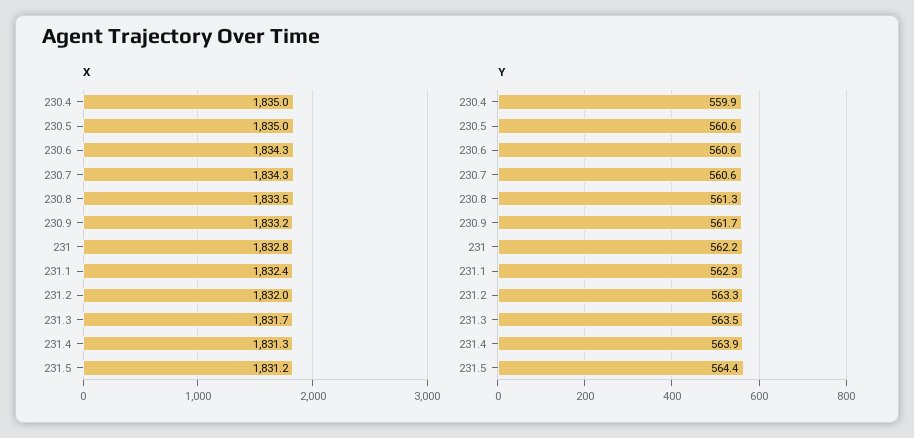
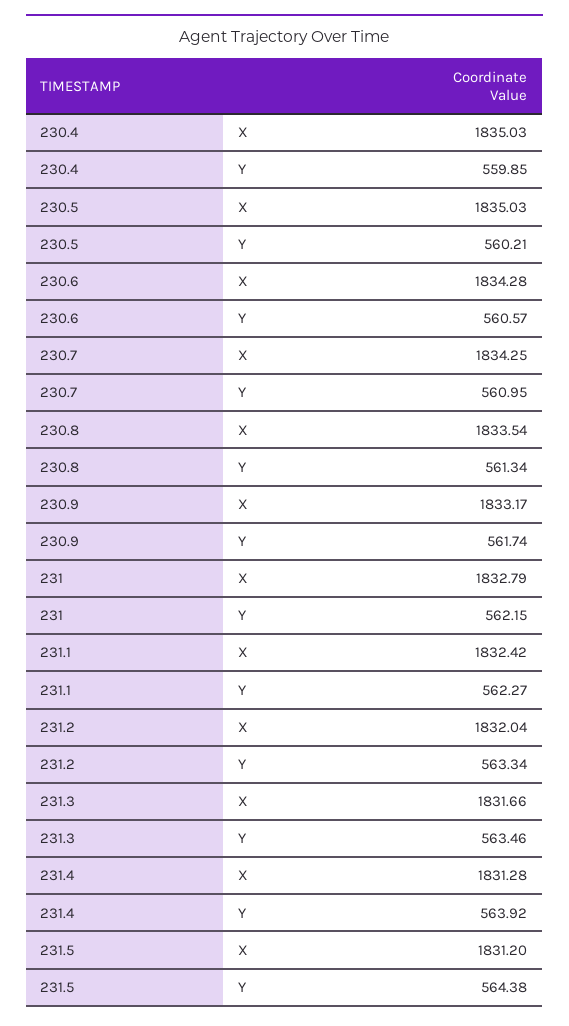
Y, 230.5: 560.6 -> 560.21
Y, 230.7: 560.6 -> 560.95

